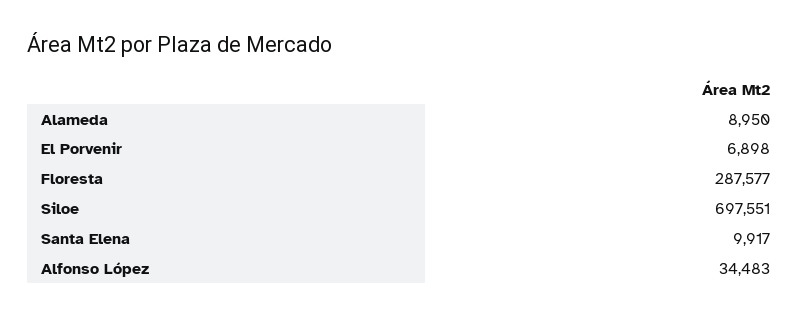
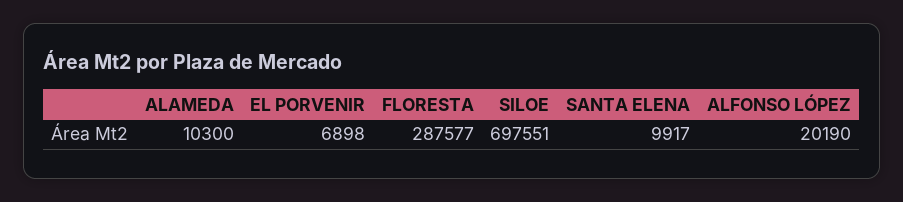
Alameda: 8950 -> 10300
Alfonso López: 34483 -> 20190

